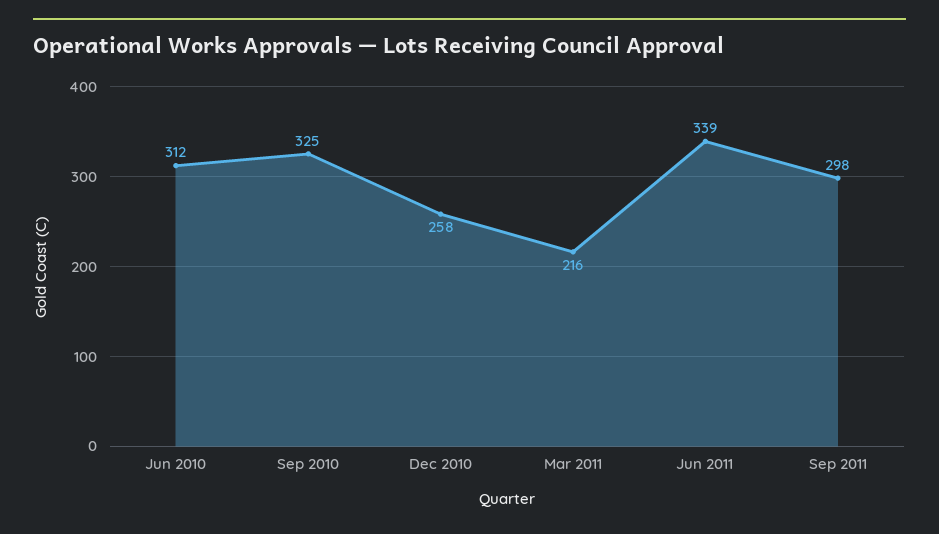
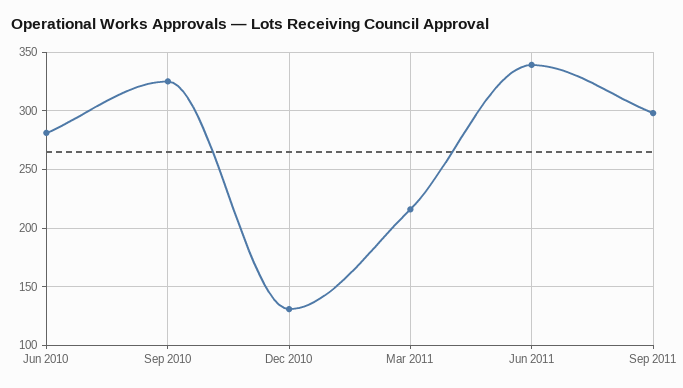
Jun 2010: 312 -> 280
Dec 2010: 258 -> 130

